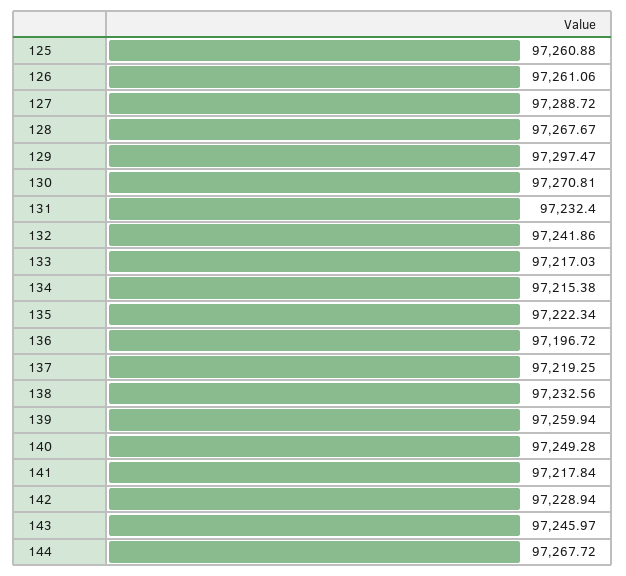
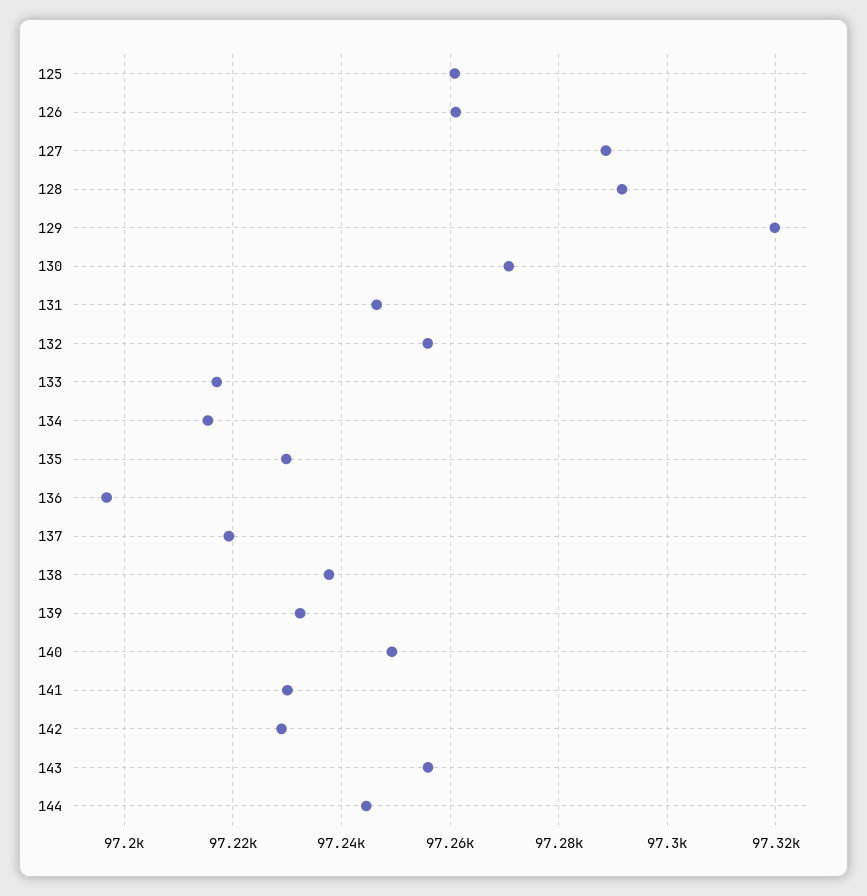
128: 97267.67 -> 97292
129: 97297.47 -> 97320
131: 97232.4 -> 97246
132: 97241.86 -> 97256
135: 97222.34 -> 97230
138: 97232.56 -> 97238
139: 97259.94 -> 97232
141: 97217.84 -> 97230
143: 97245.97 -> 97256
144: 97267.72 -> 97244

